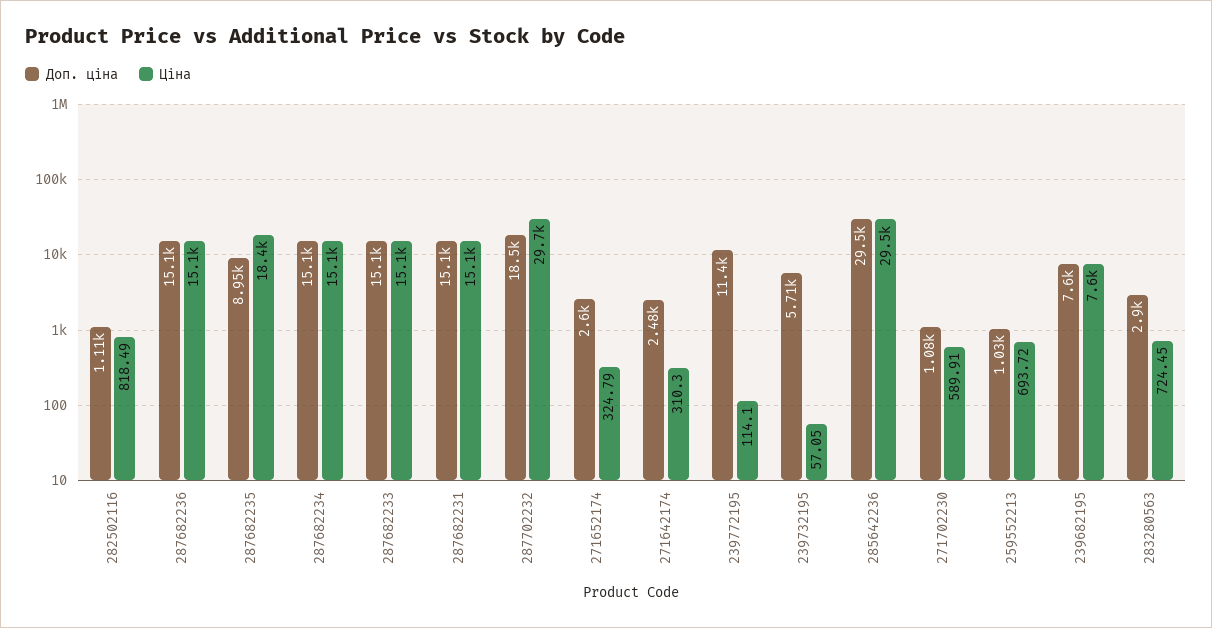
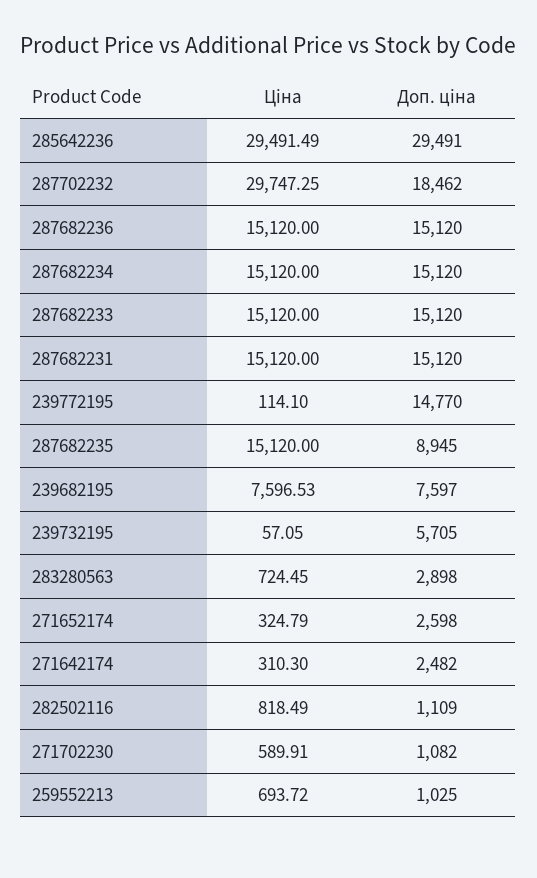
Ціна, 287682235: 18400 -> 15120
Доп. ціна, 239772195: 11400 -> 14770

